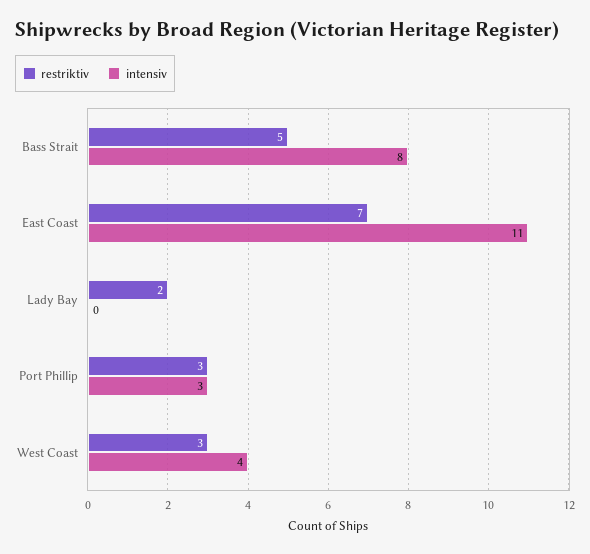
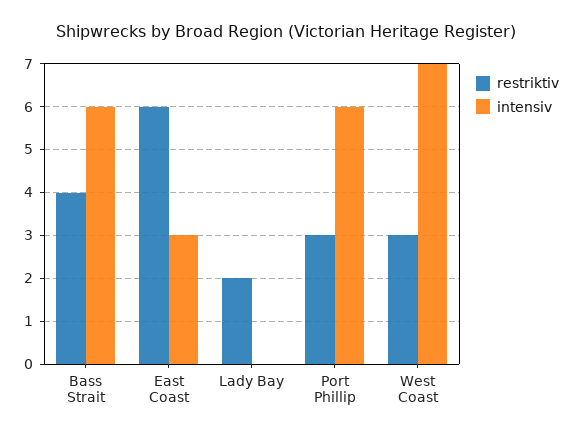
restriktiv, Bass Strait: 5 -> 4
intensiv, Bass Strait: 8 -> 6
restriktiv, East Coast: 7 -> 6
intensiv, East Coast: 11 -> 3
intensiv, Port Phillip: 3 -> 6
intensiv, West Coast: 4 -> 7

